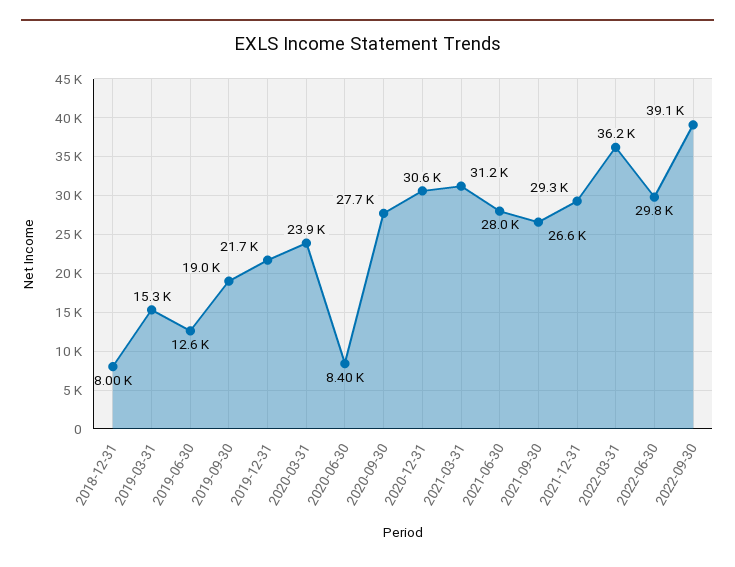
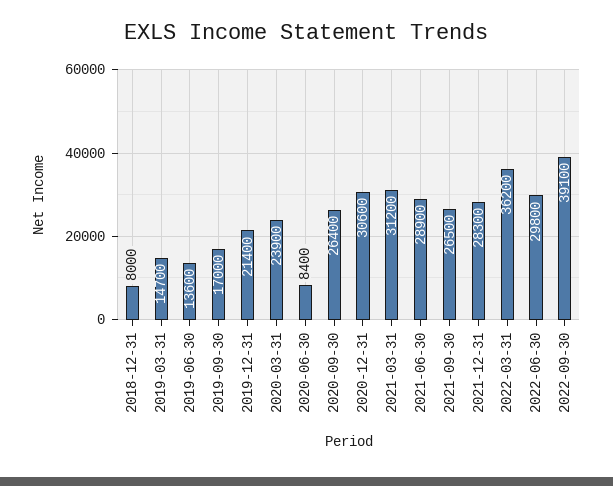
2019-03-31: 15300 -> 14700
2019-06-30: 12600 -> 13600
2019-09-30: 19000 -> 17000
2019-12-31: 21700 -> 21400
2020-09-30: 27700 -> 26400
2021-06-30: 28000 -> 28900
2021-09-30: 26600 -> 26500
2021-12-31: 29300 -> 28300

